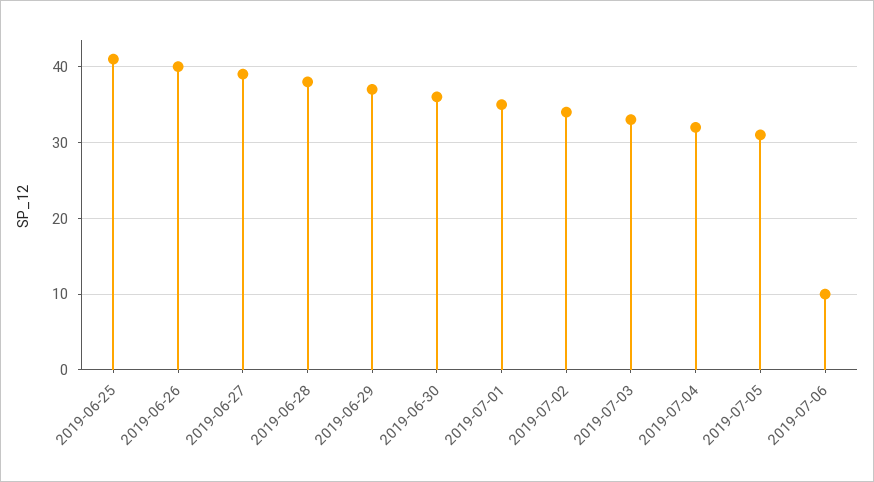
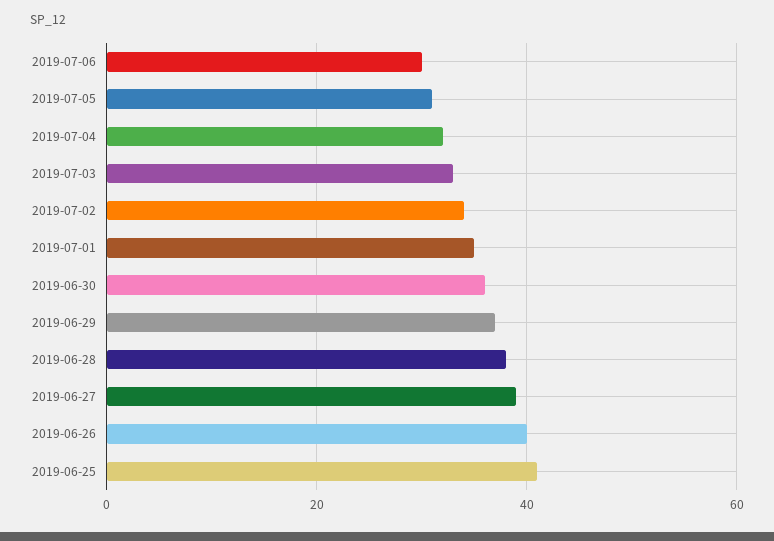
2019-07-06: 10 -> 30

